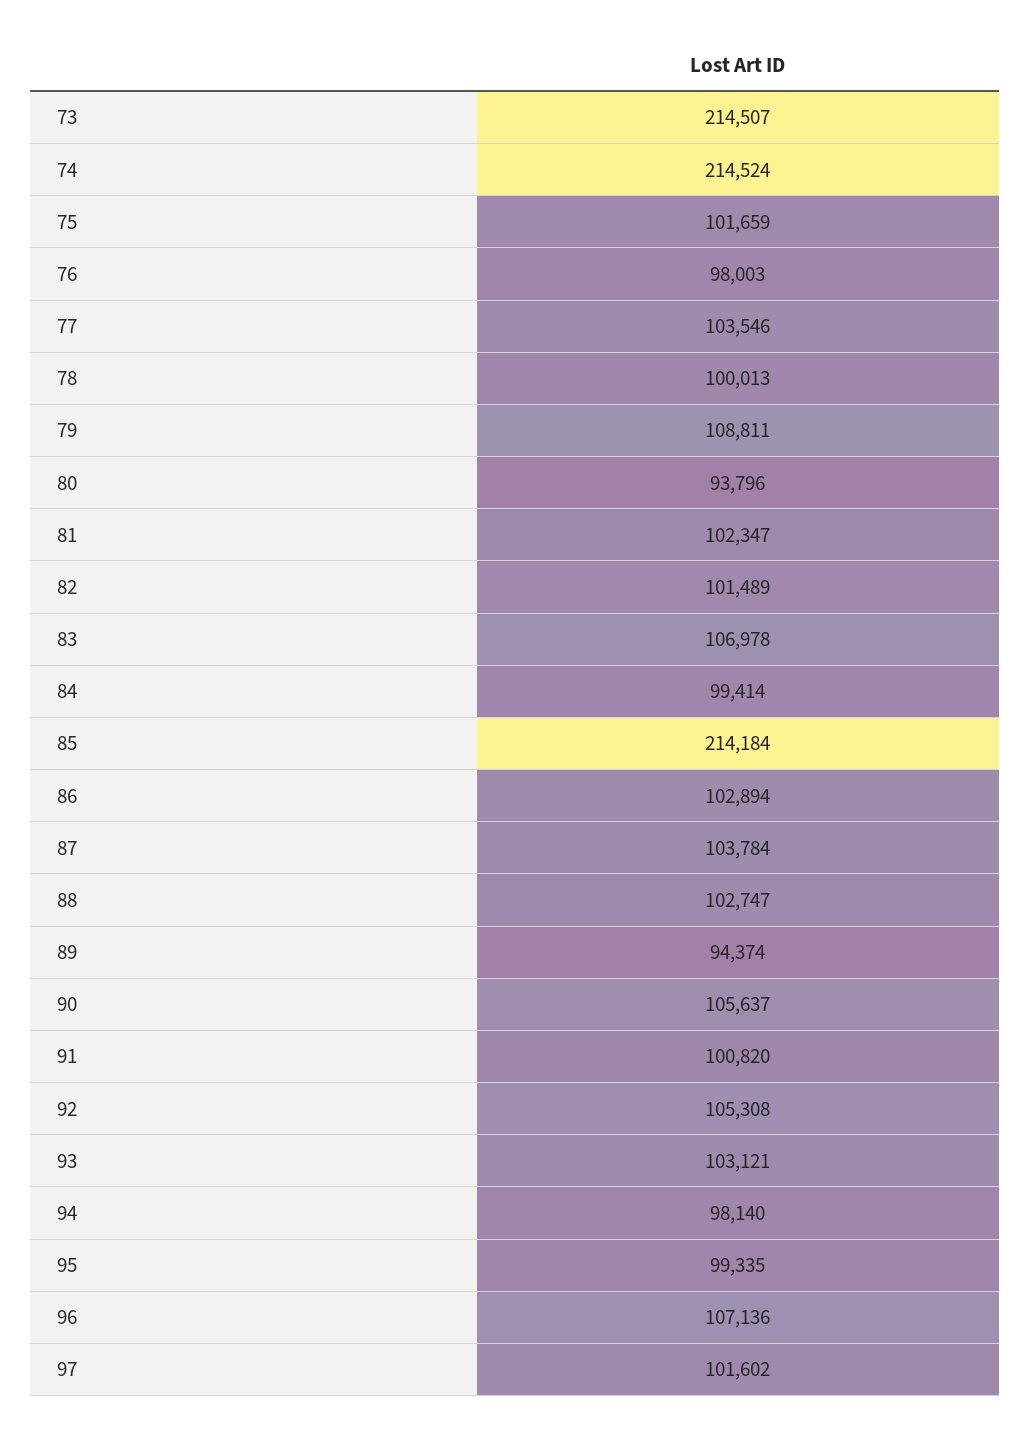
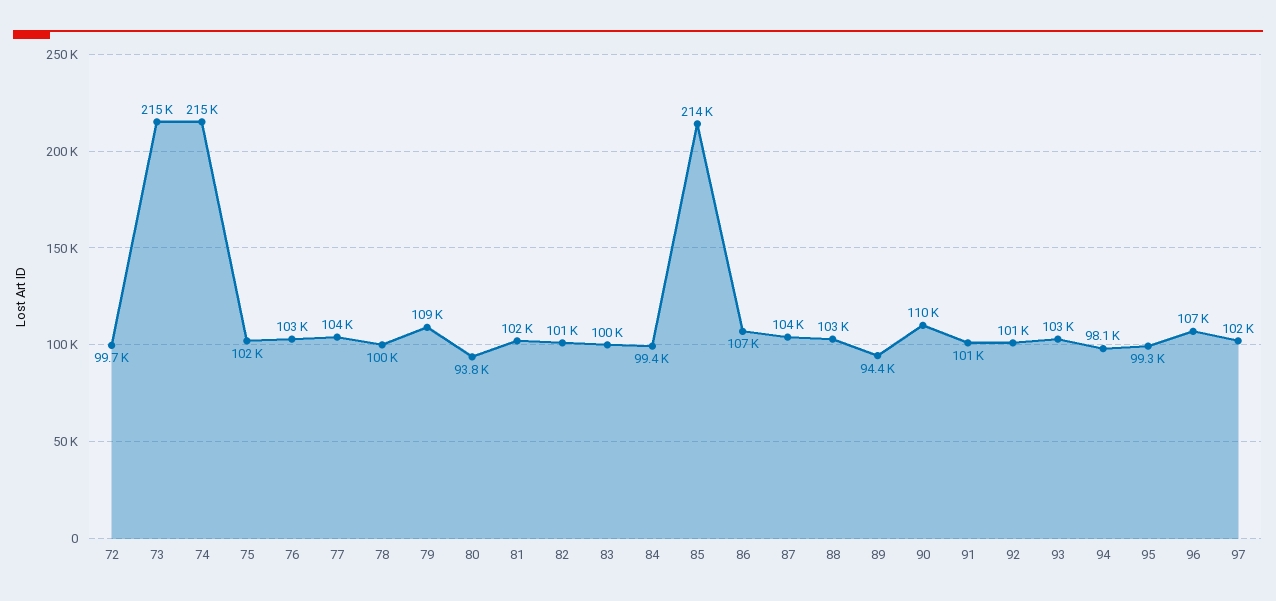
76: 98003 -> 103000
83: 106978 -> 100000
86: 102894 -> 107000
90: 105637 -> 110000
92: 105308 -> 101000
72: none -> 99700

